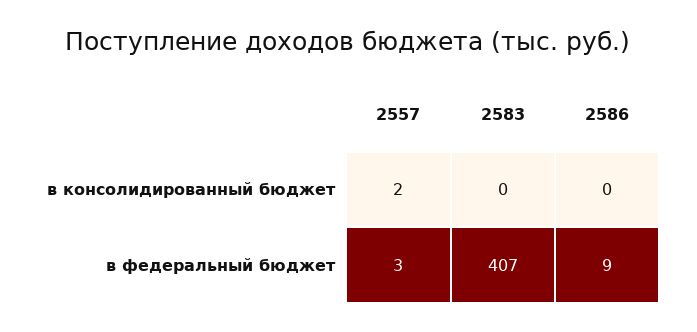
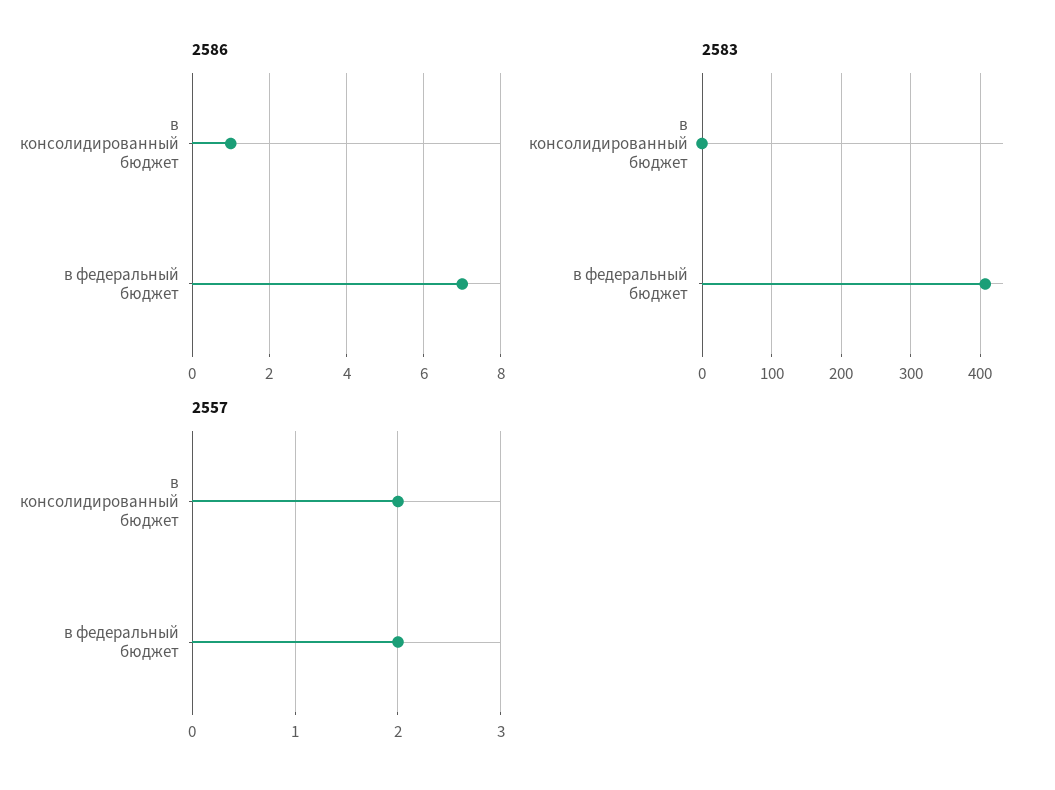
2586, в консолидированный бюджет: 0 -> 1
2557, в федеральный бюджет: 3 -> 2
2586, в федеральный бюджет: 9 -> 7

